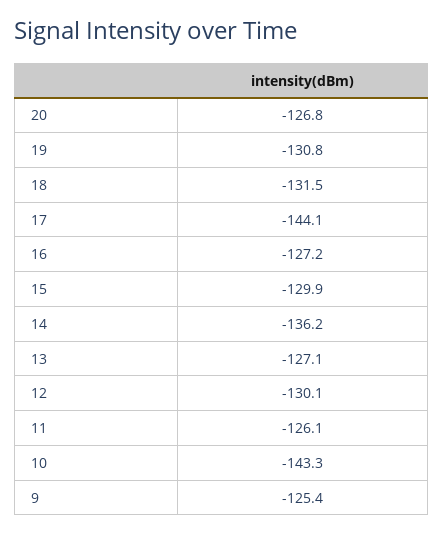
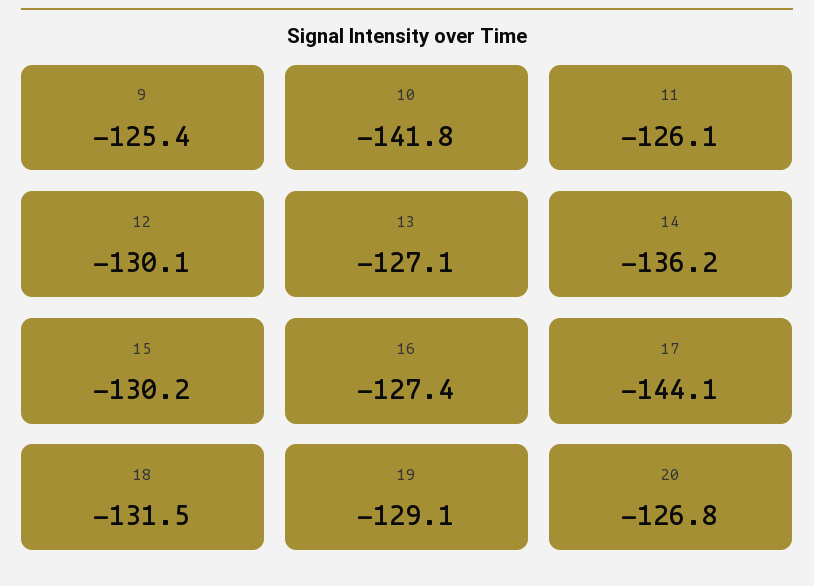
19: -130.8 -> -129.1
16: -127.2 -> -127.4
15: -129.9 -> -130.2
10: -143.3 -> -141.8

